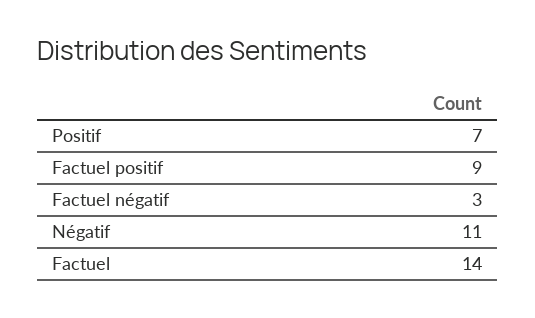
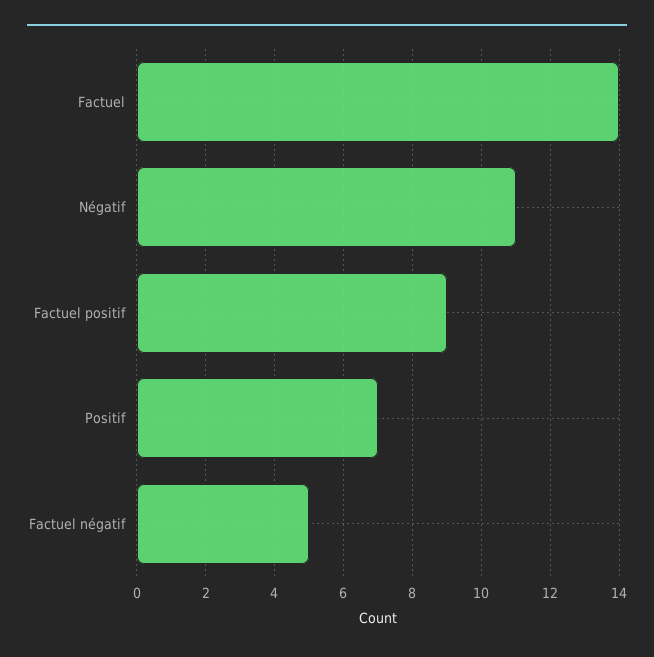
Factuel négatif: 3 -> 5

